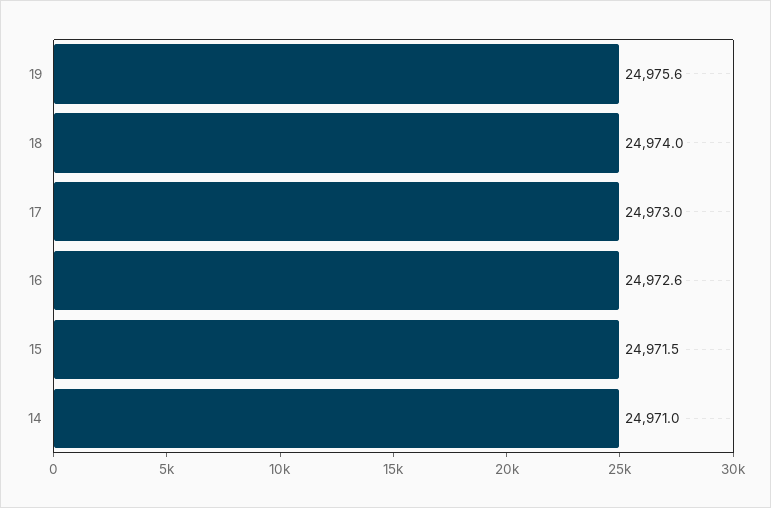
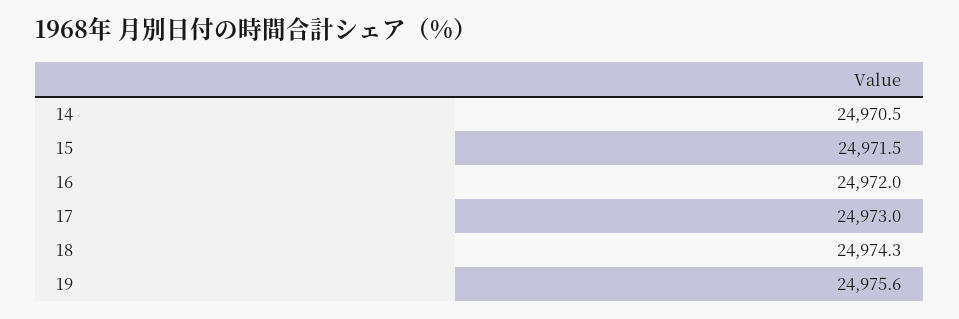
18: 24974 -> 24974.3
16: 24972.6 -> 24972
14: 24971 -> 24970.5

